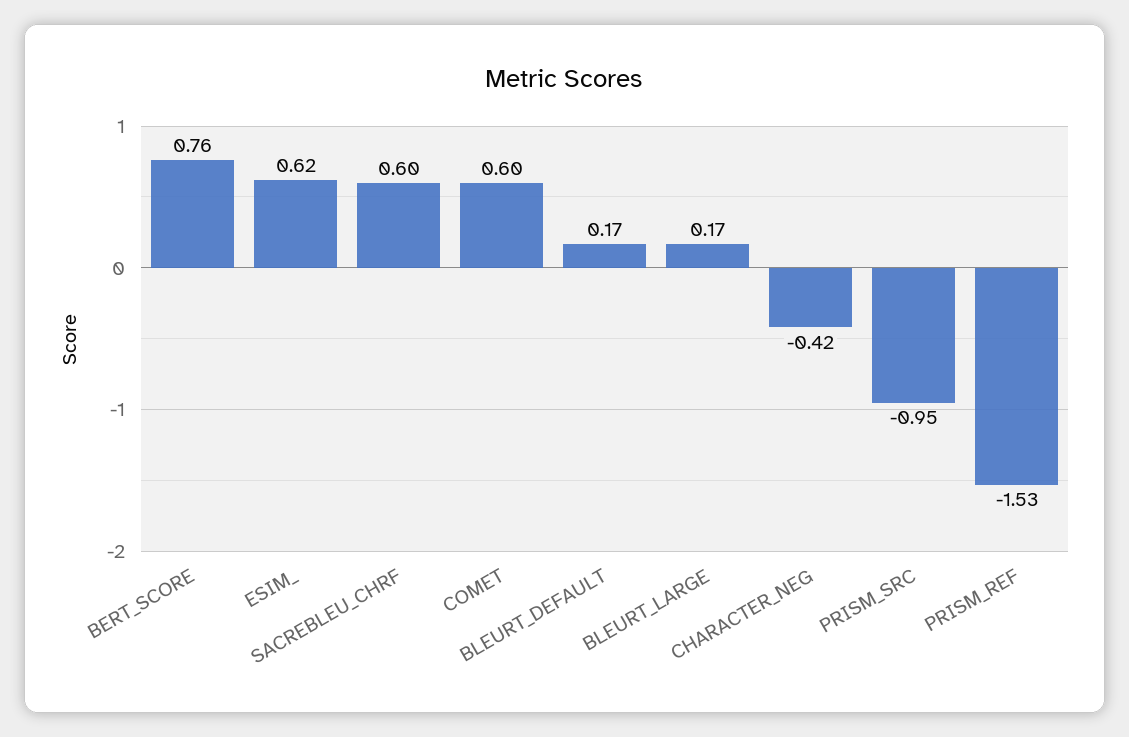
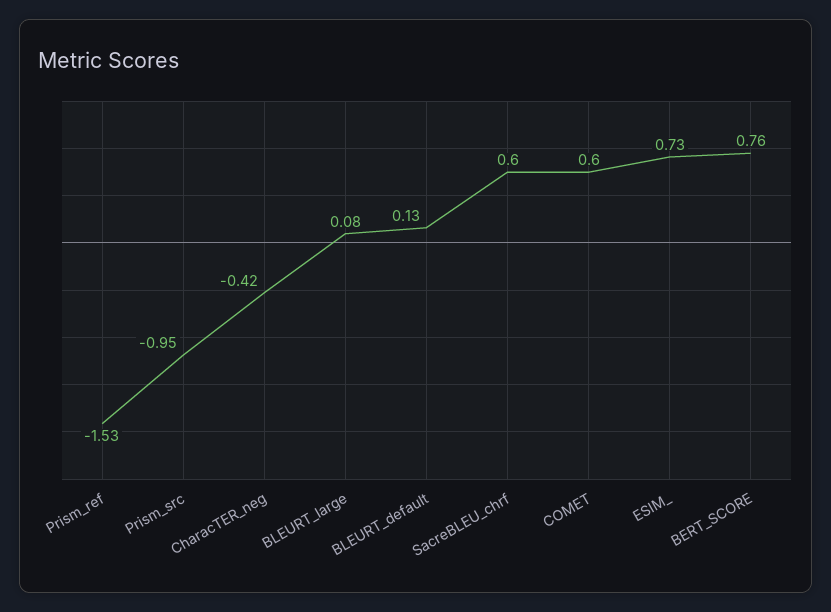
ESIM_: 0.62 -> 0.73
BLEURT_DEFAULT: 0.17 -> 0.13
BLEURT_LARGE: 0.17 -> 0.08

